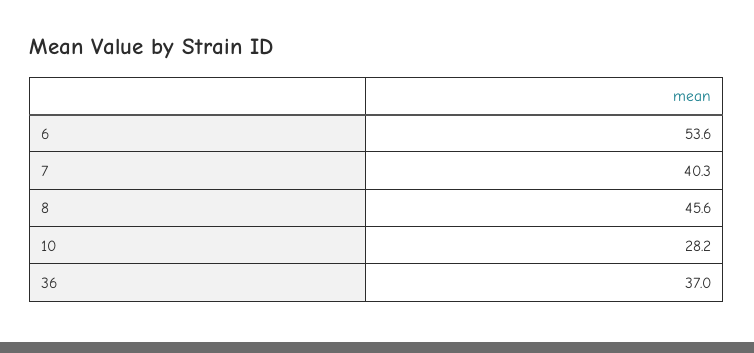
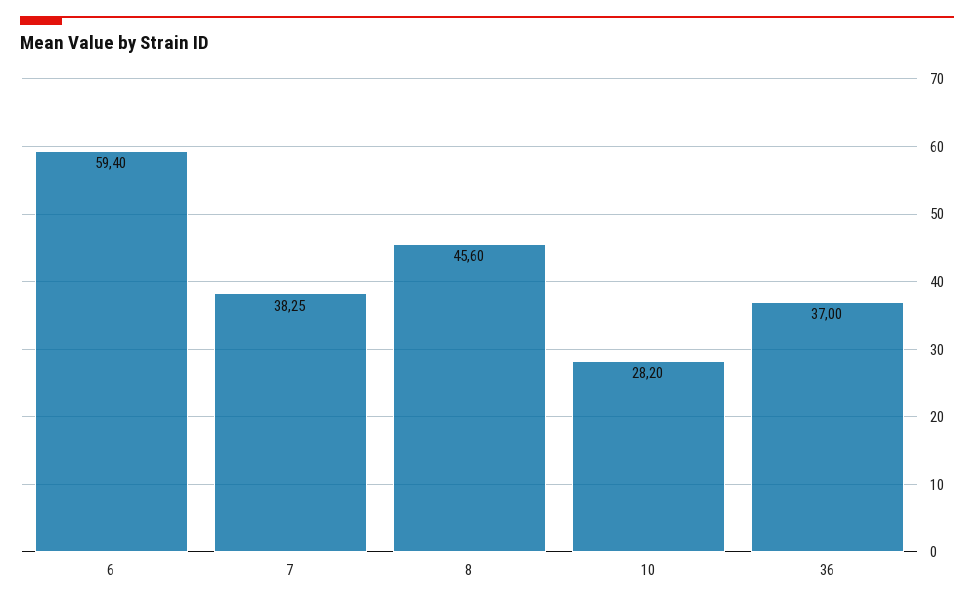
6: 53.6 -> 59.4
7: 40.3 -> 38.25

